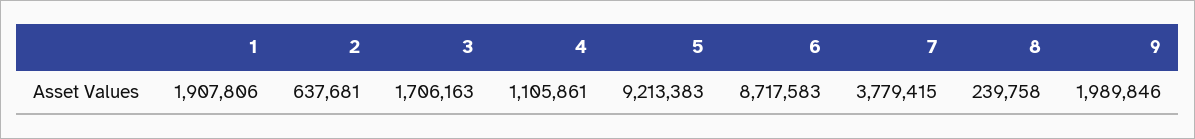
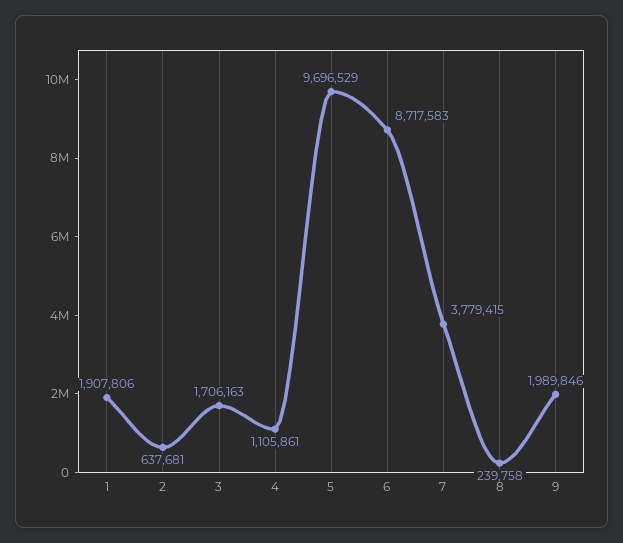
5: 9213383 -> 9696529

